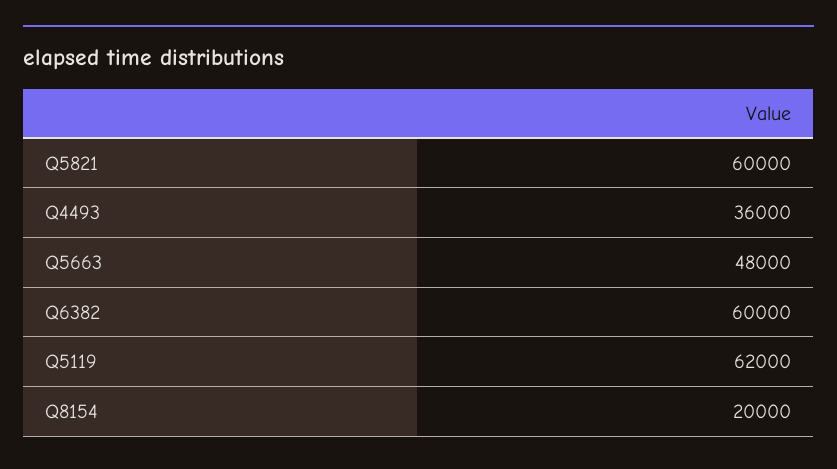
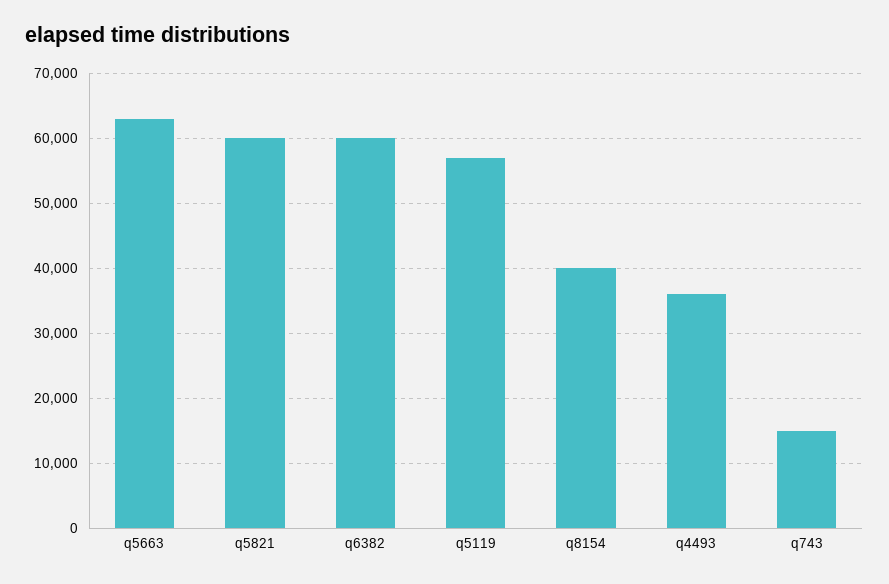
Q5663: 48000 -> 63000
Q5119: 62000 -> 57000
Q8154: 20000 -> 40000
q743: none -> 15000

